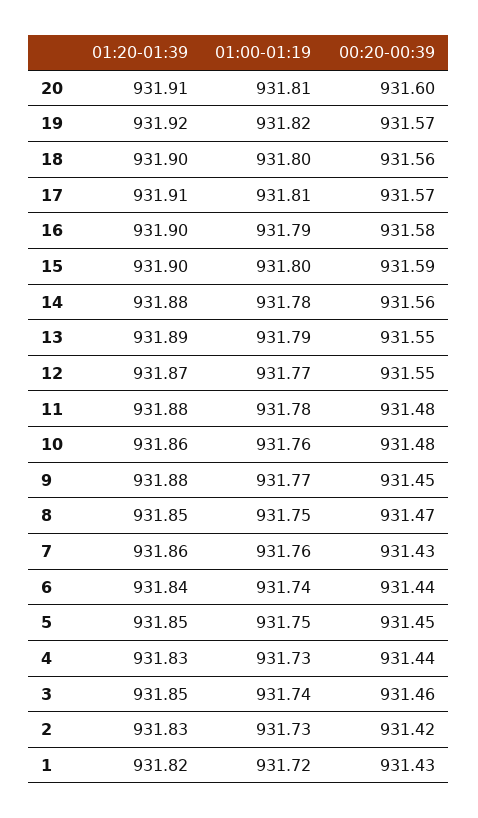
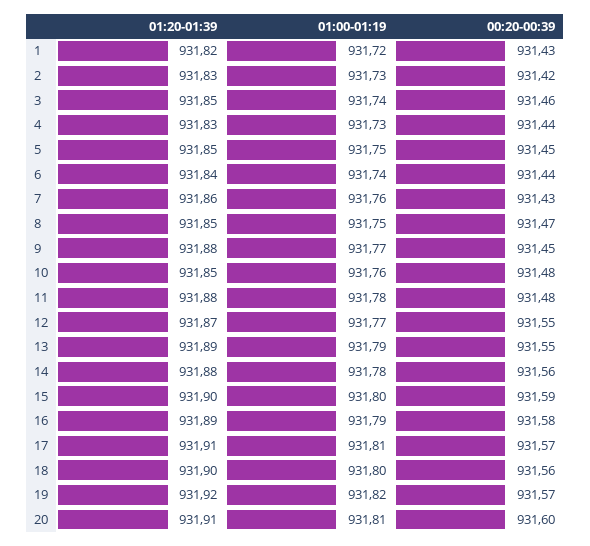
01:20-01:39, 16: 931.9 -> 931.89
01:20-01:39, 10: 931.86 -> 931.85

